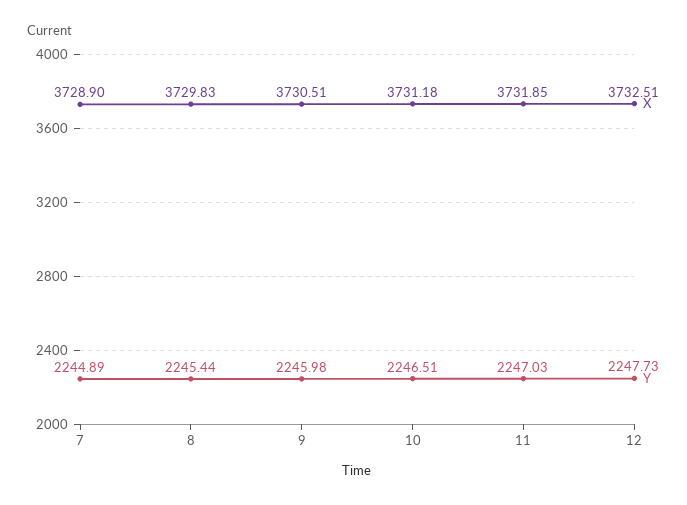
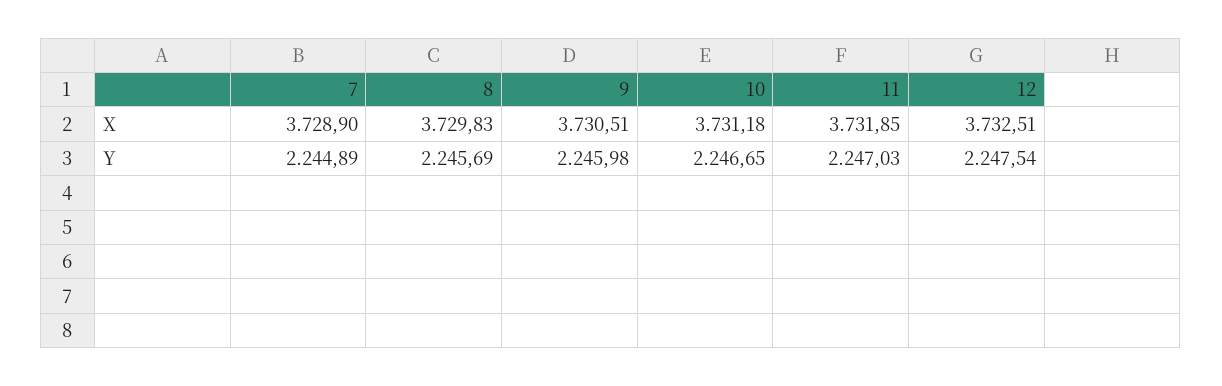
Y, 8: 2245.44 -> 2245.69
Y, 10: 2246.51 -> 2246.65
Y, 12: 2247.73 -> 2247.54

